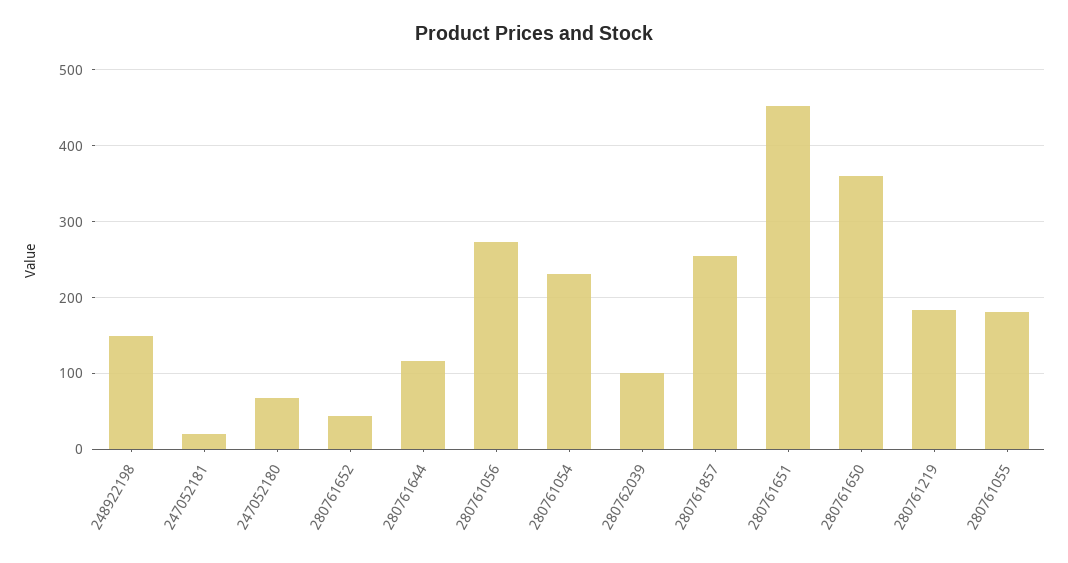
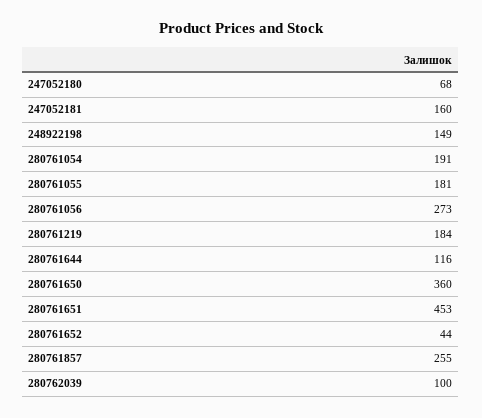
247052181: 20 -> 160
280761054: 230 -> 191

